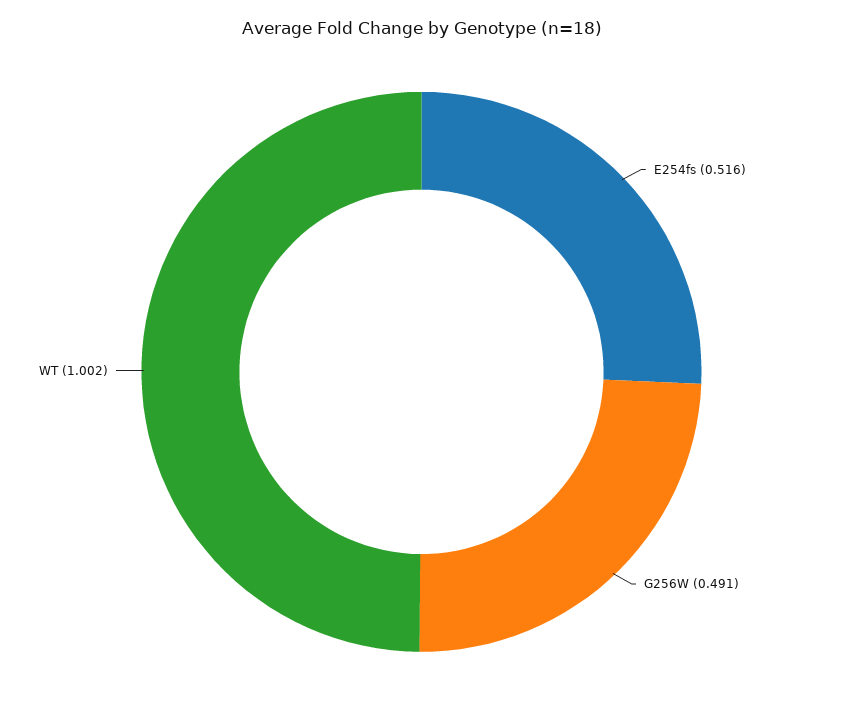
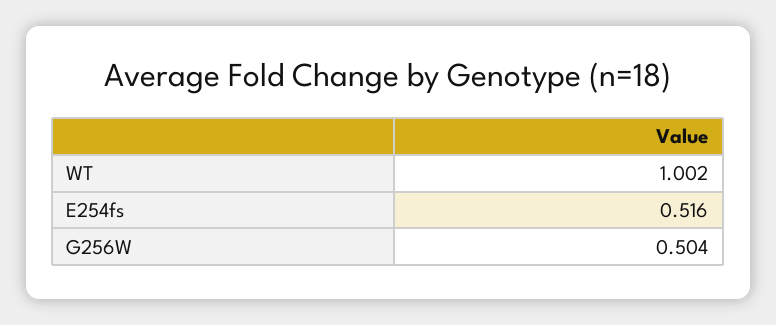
G256W: 0.491 -> 0.504

